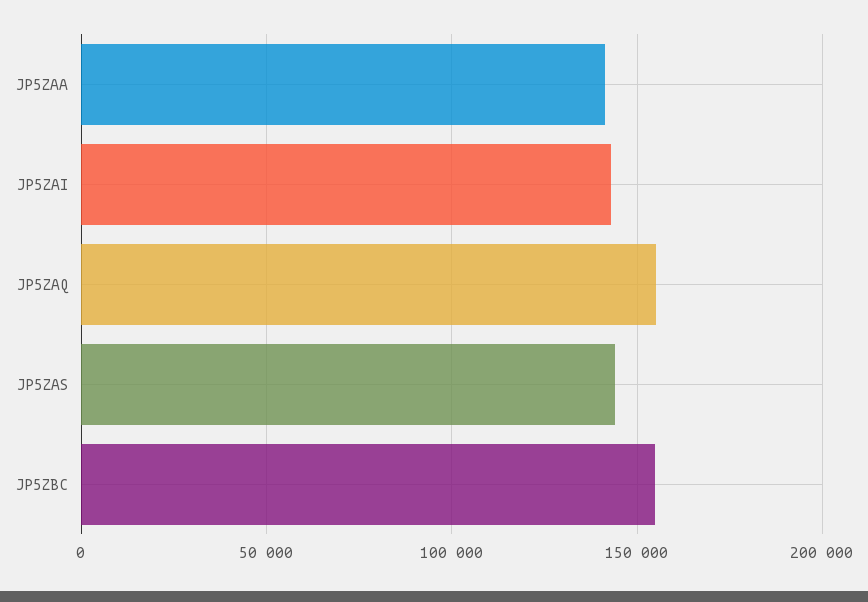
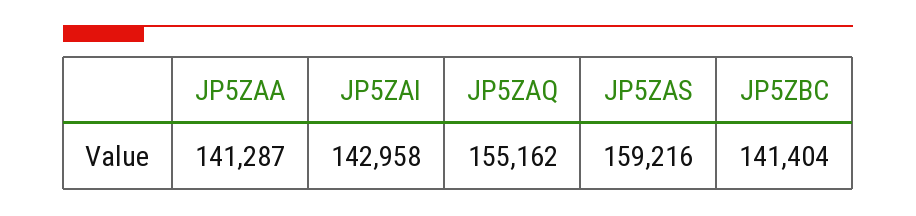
JP5ZAS: 145000 -> 159216
JP5ZBC: 155000 -> 141404

